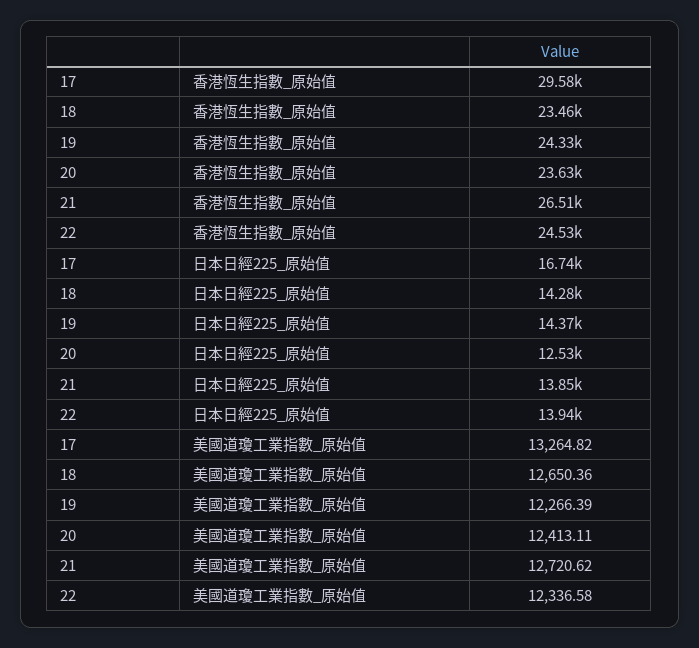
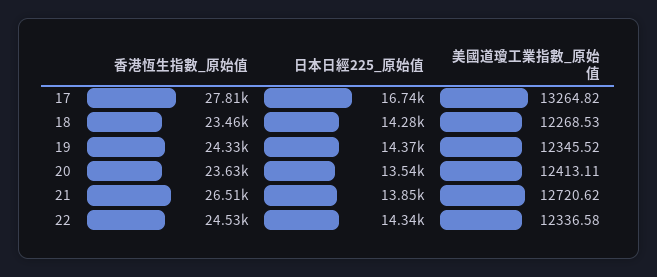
17, 香港恆生指數_原始值: 29580 -> 27810
20, 日本日經225_原始值: 12530 -> 13540
22, 日本日經225_原始值: 13940 -> 14340
18, 美國道瓊工業指數_原始值: 12650.36 -> 12268.53
19, 美國道瓊工業指數_原始值: 12266.39 -> 12345.52

